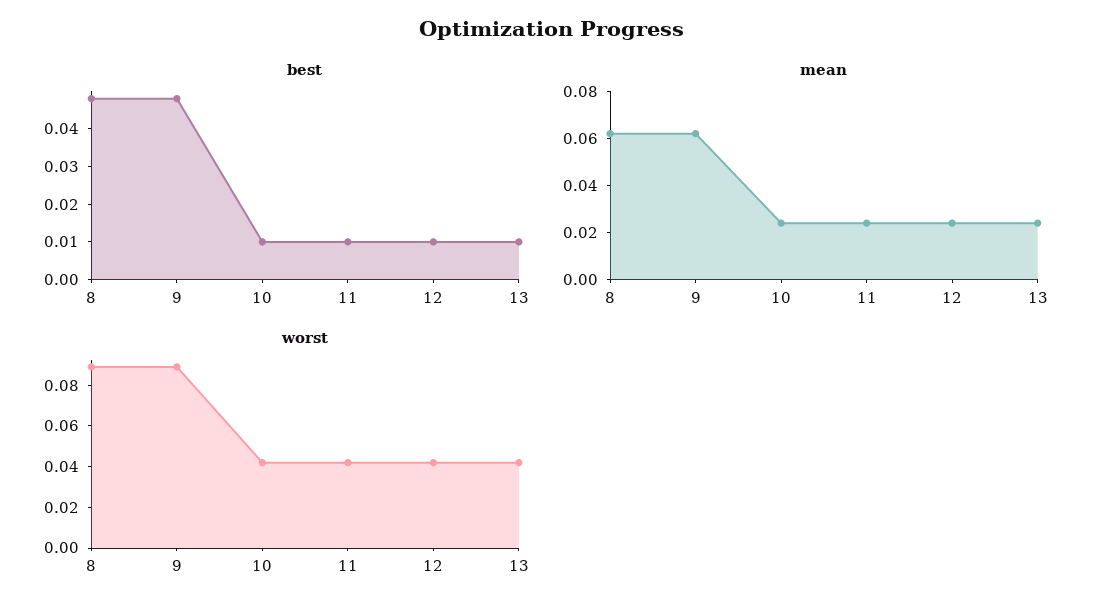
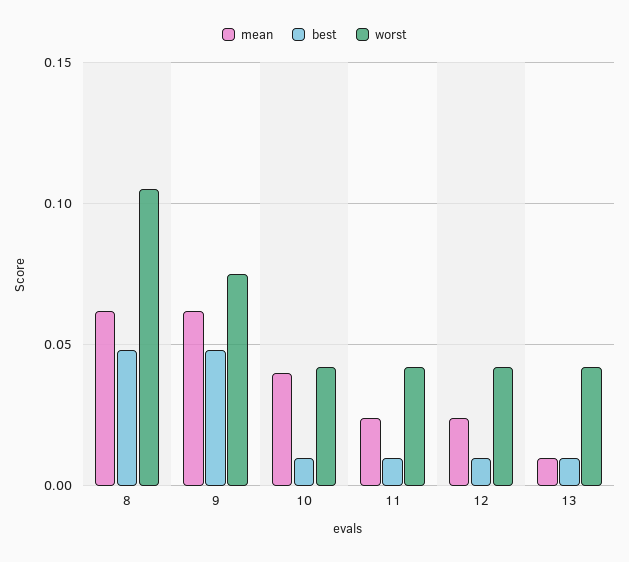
mean, 10: 0.025 -> 0.04
mean, 13: 0.025 -> 0.01
worst, 8: 0.09 -> 0.105
worst, 9: 0.09 -> 0.075

